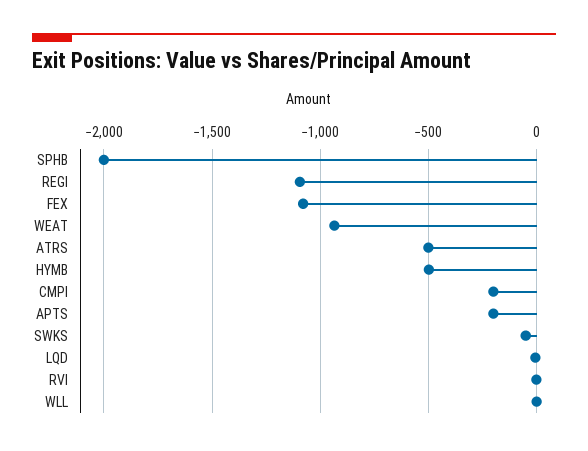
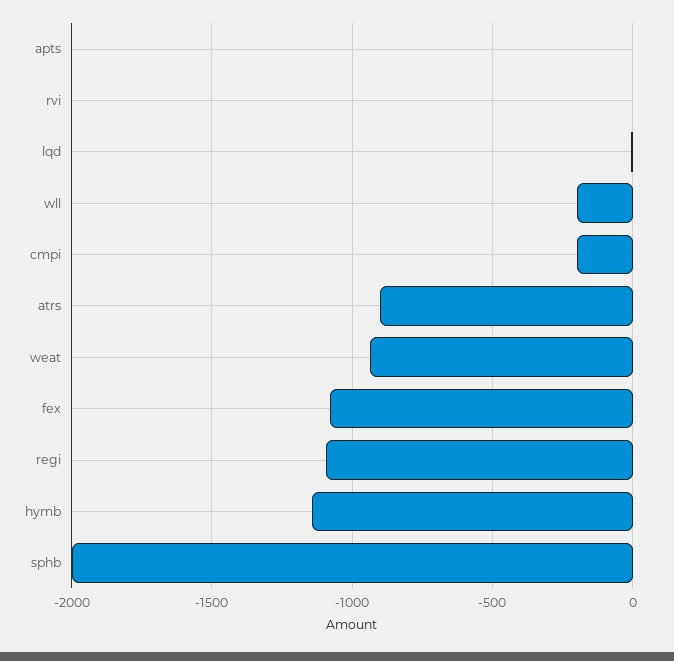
ATRS: -500 -> -900
HYMB: -500 -> -1150
APTS: -200 -> 0
SWKS: -50 -> none
WLL: 0 -> -200

